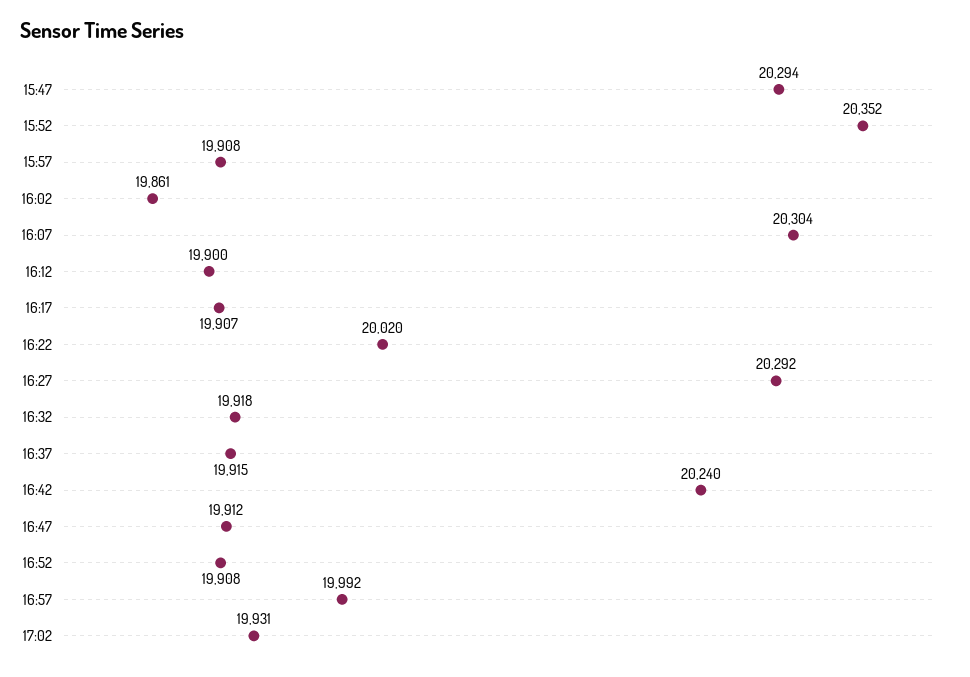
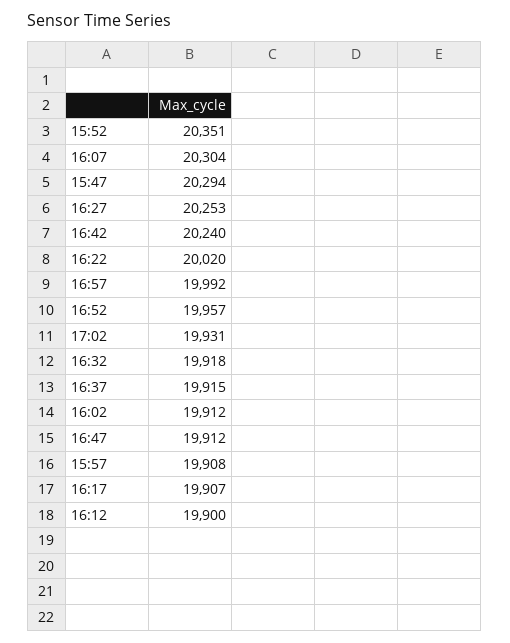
15:52: 20352 -> 20351
16:02: 19861 -> 19912
16:27: 20292 -> 20253
16:52: 19908 -> 19957

